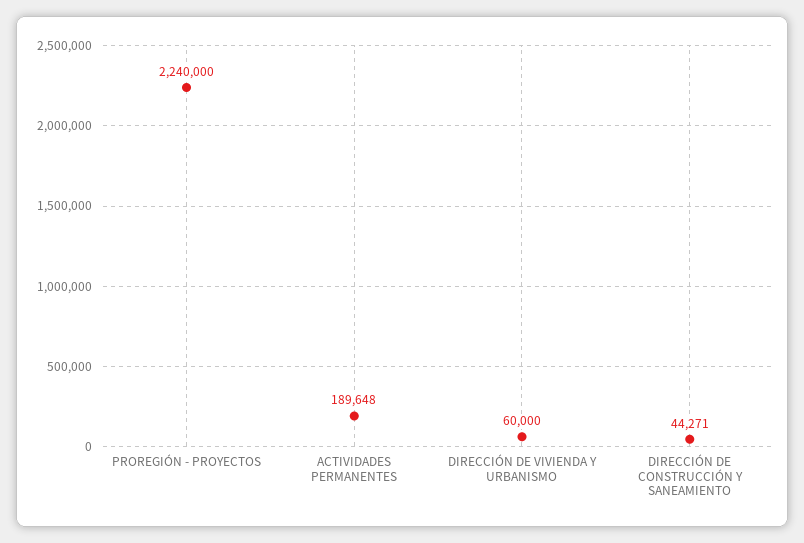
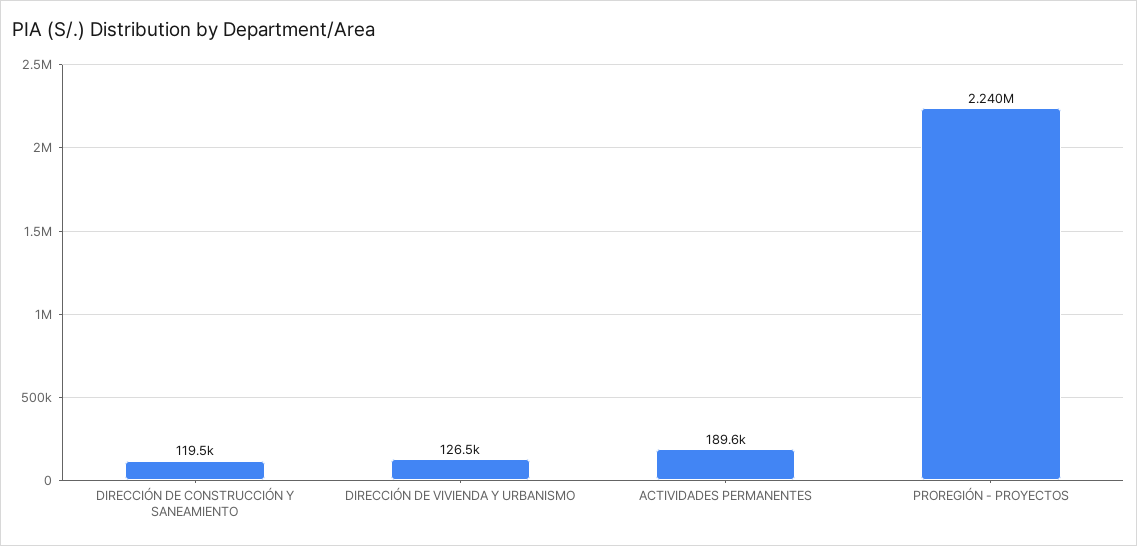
DIRECCIÓN DE VIVIENDA Y URBANISMO: 60000 -> 126500
DIRECCIÓN DE CONSTRUCCIÓN Y SANEAMIENTO: 44271 -> 119500

